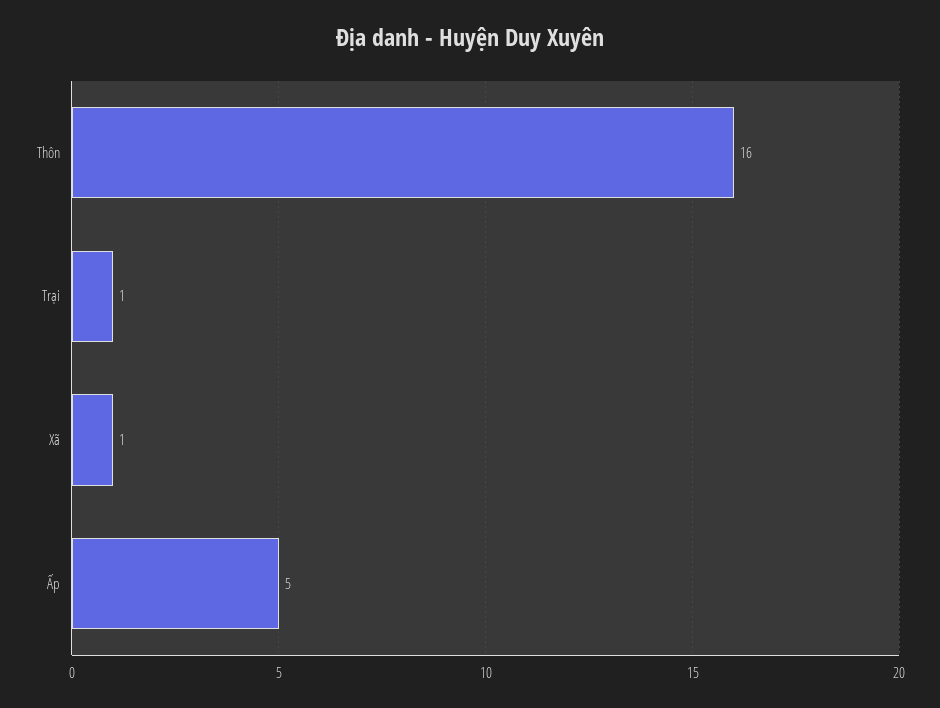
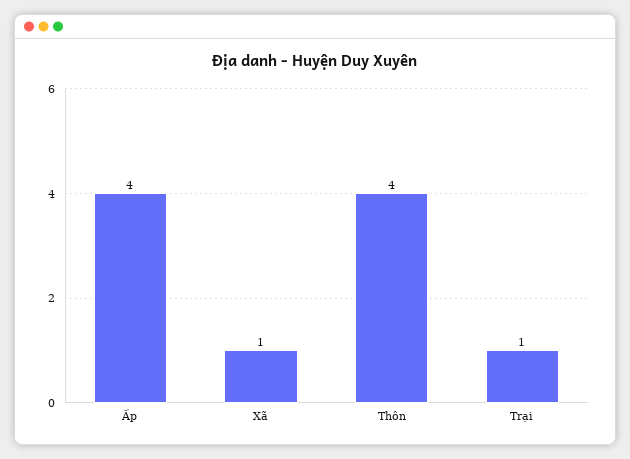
Thôn: 16 -> 4
Ấp: 5 -> 4

